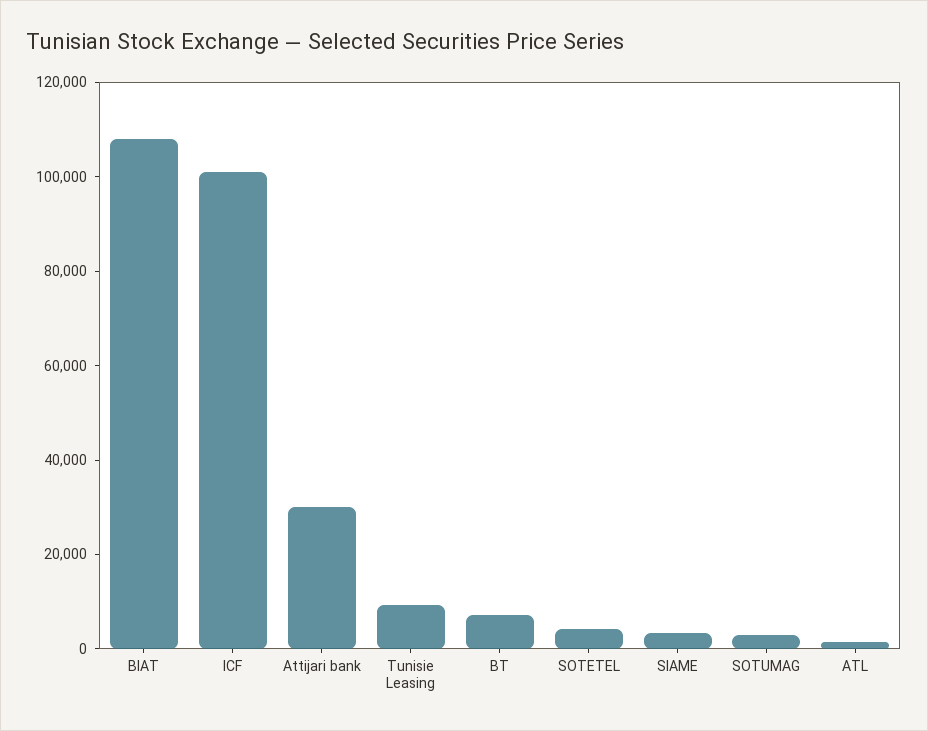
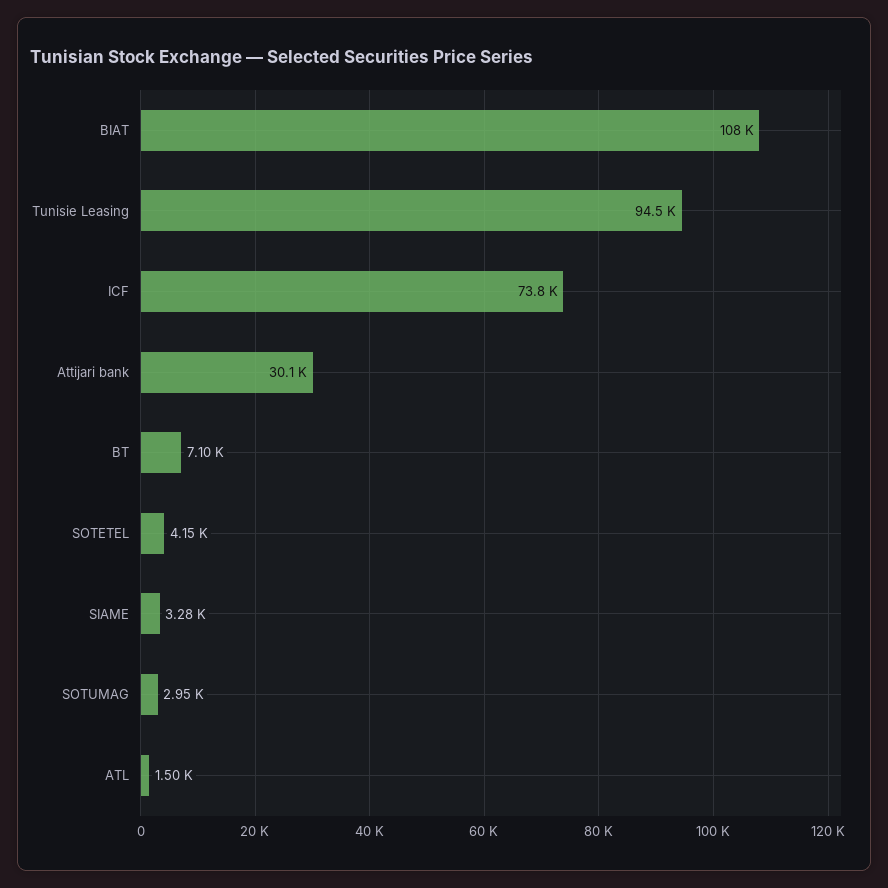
ICF: 100000 -> 73800
Tunisie Leasing: 10000 -> 94500

